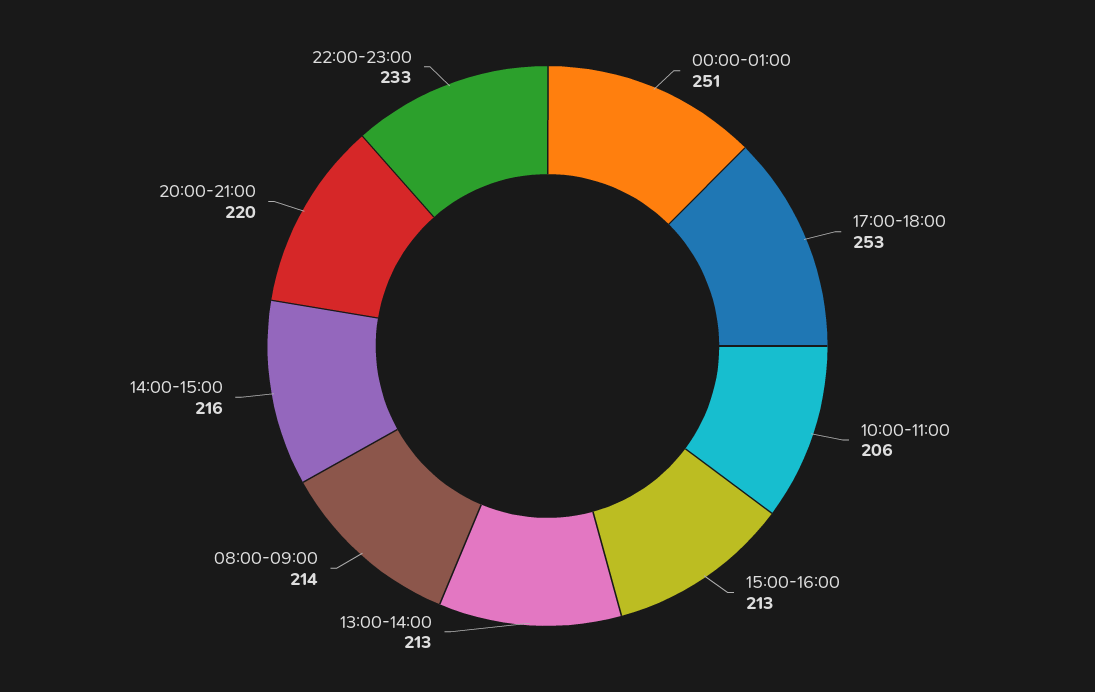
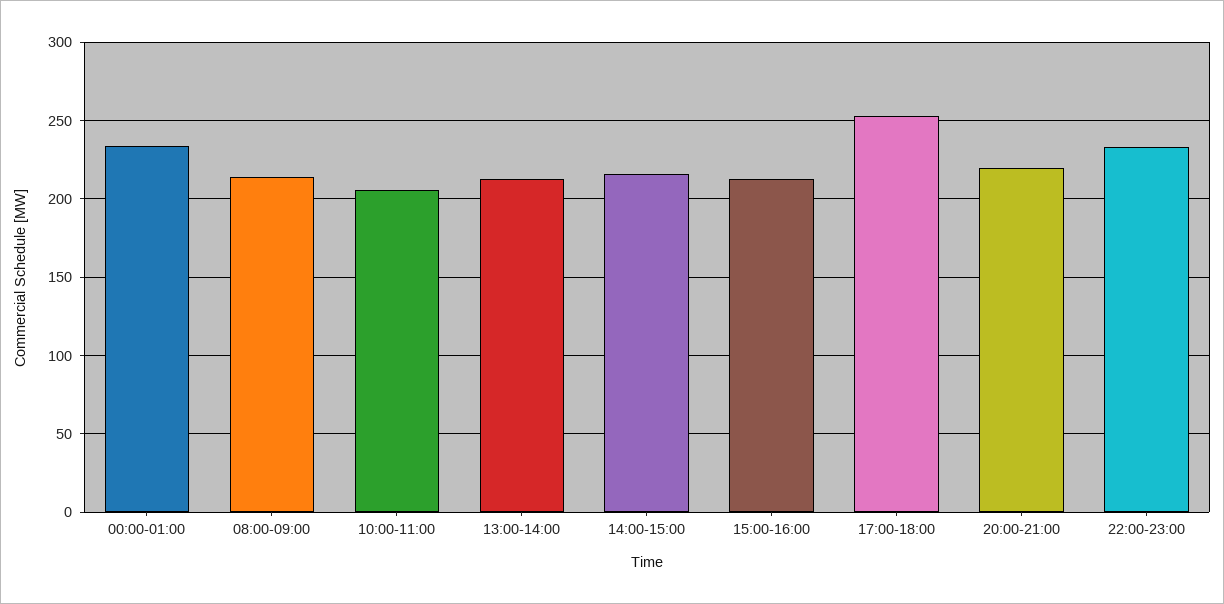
00:00-01:00: 251 -> 235

